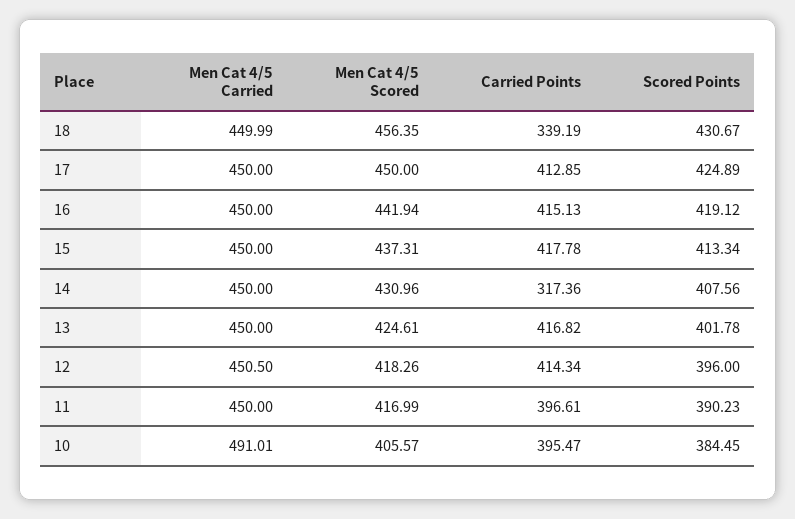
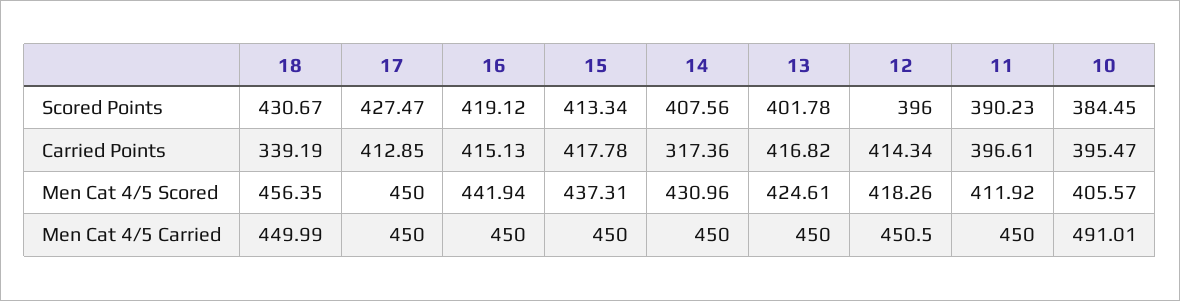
Scored Points, 17: 424.89 -> 427.47
Men Cat 4/5 Scored, 11: 416.99 -> 411.92

